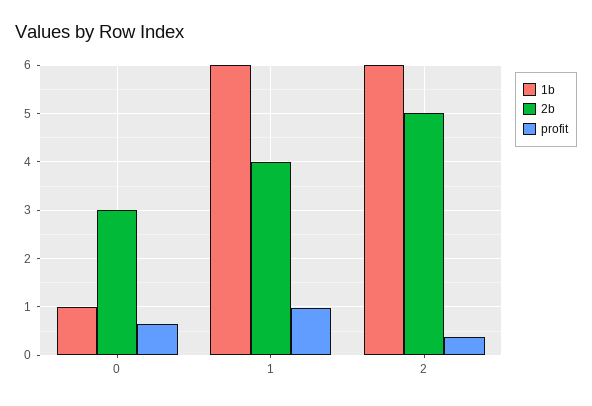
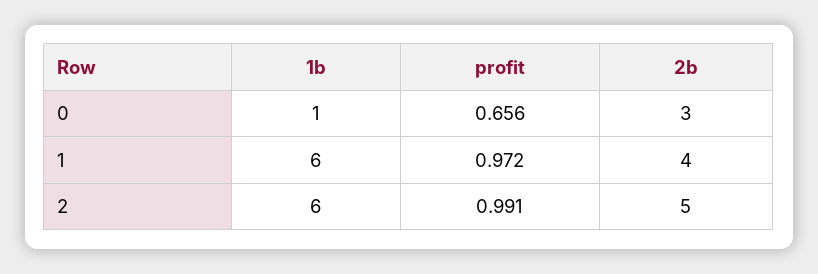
profit, 2: 0.4 -> 0.991

